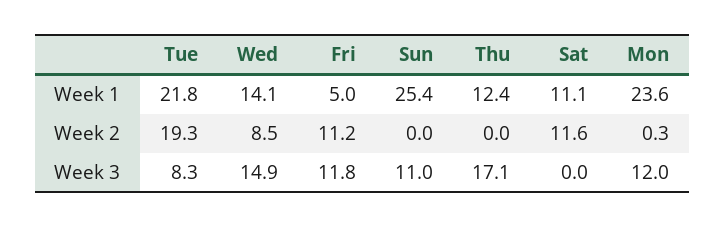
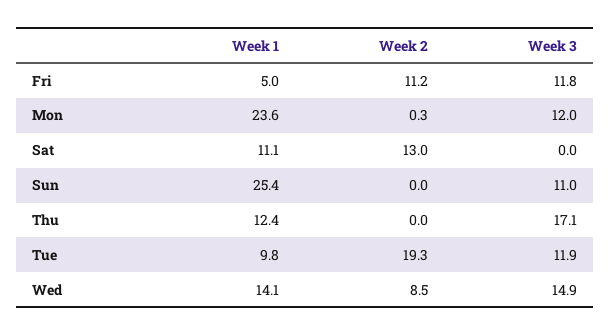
Tue, Week 1: 21.8 -> 9.8
Sat, Week 2: 11.6 -> 13
Tue, Week 3: 8.3 -> 11.9

